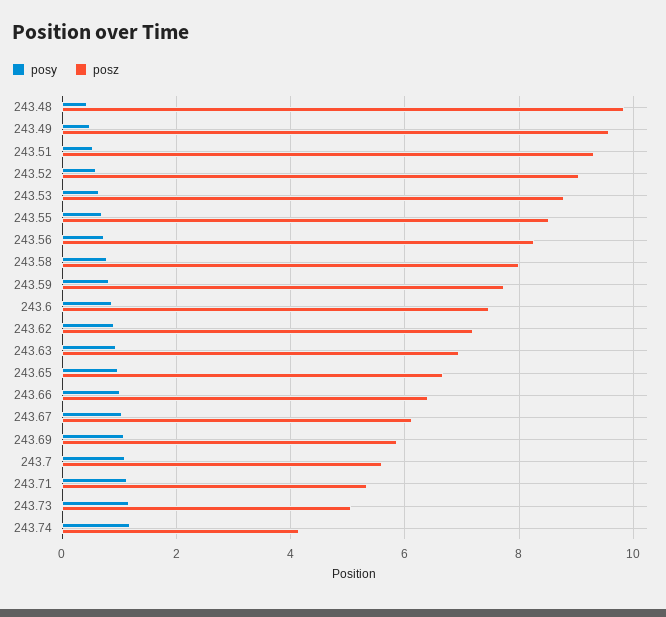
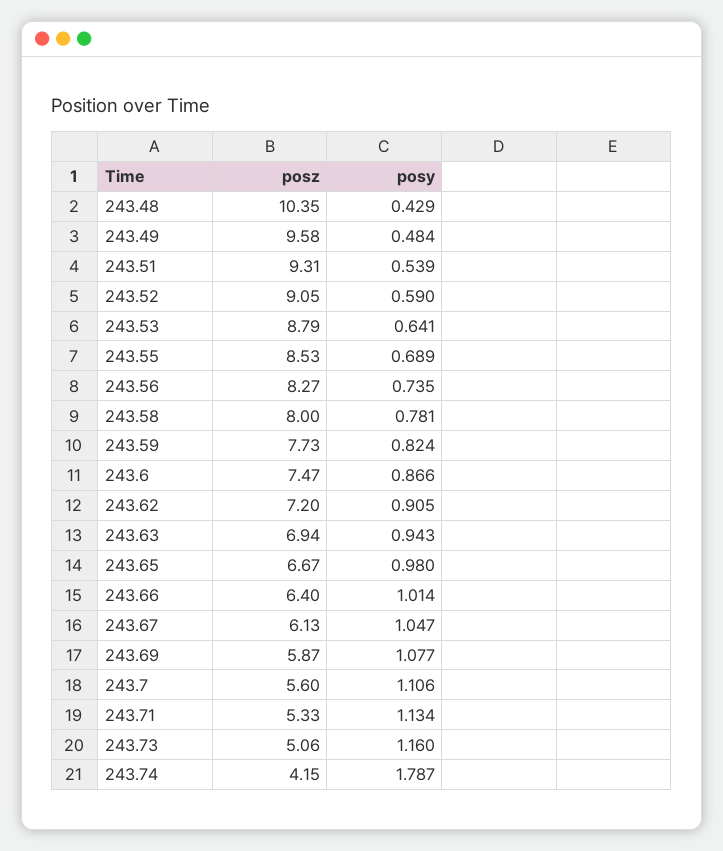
posz, 243.48: 9.8 -> 10.35
posy, 243.74: 1.2 -> 1.787

